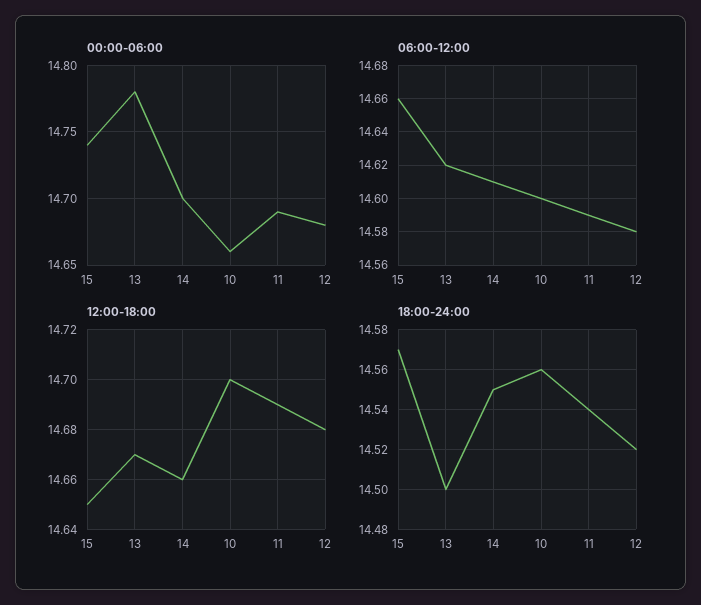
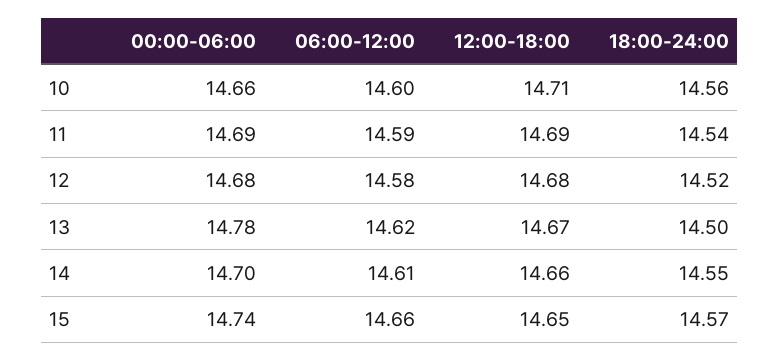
12:00-18:00, 10: 14.7 -> 14.71

